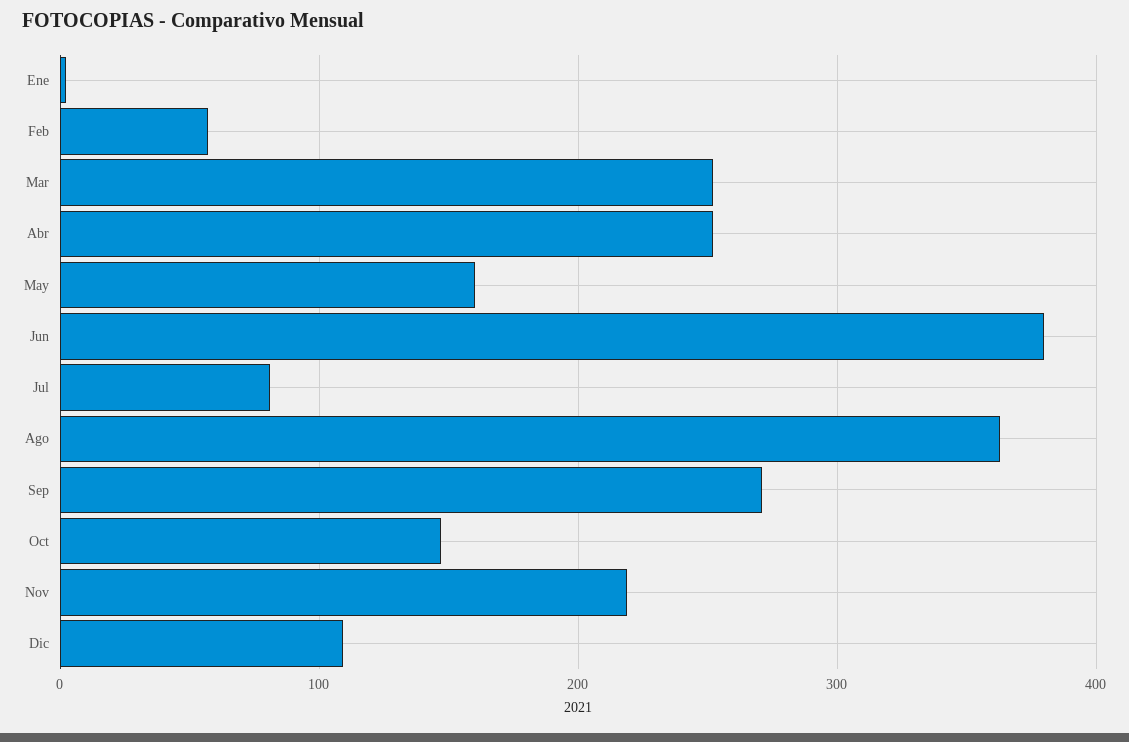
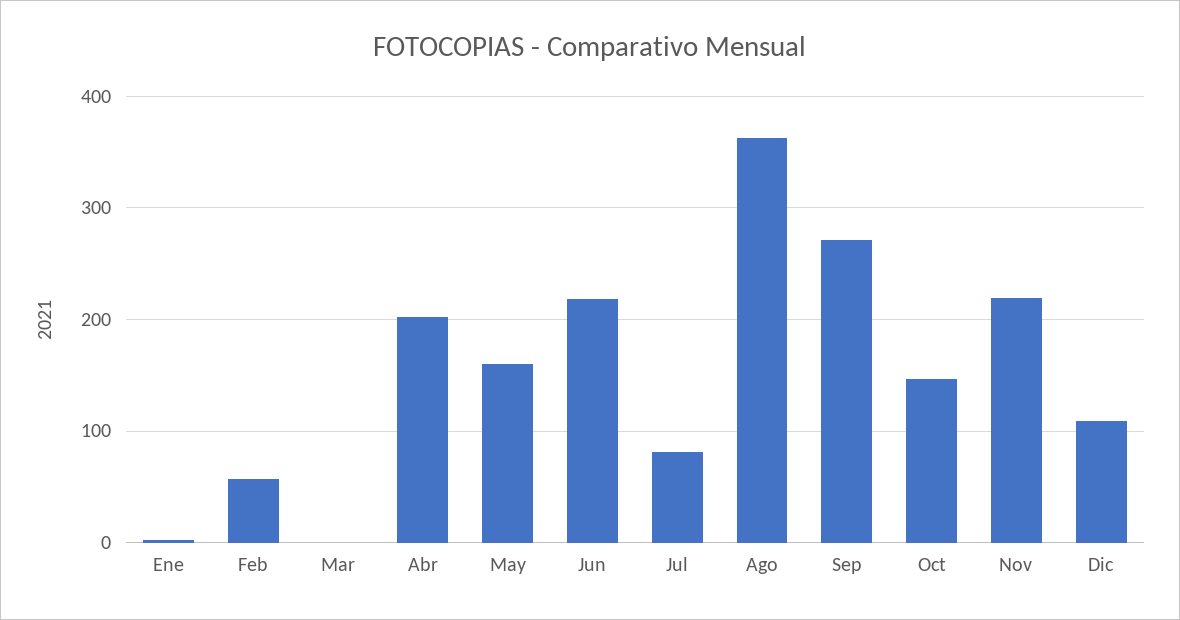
Mar: 250 -> 0
Abr: 250 -> 200
Jun: 380 -> 220

